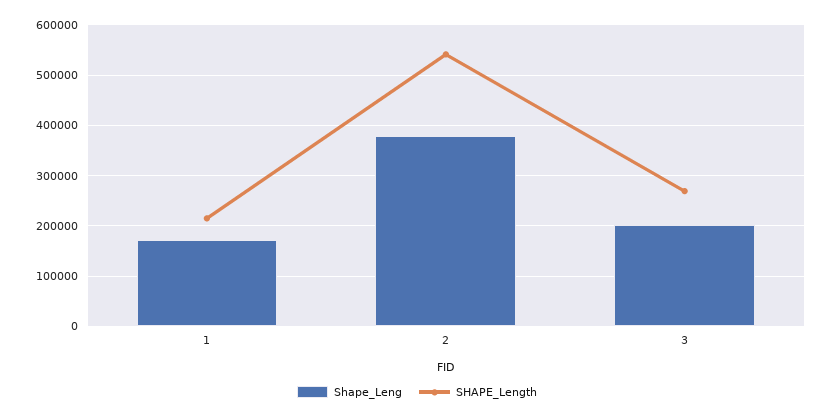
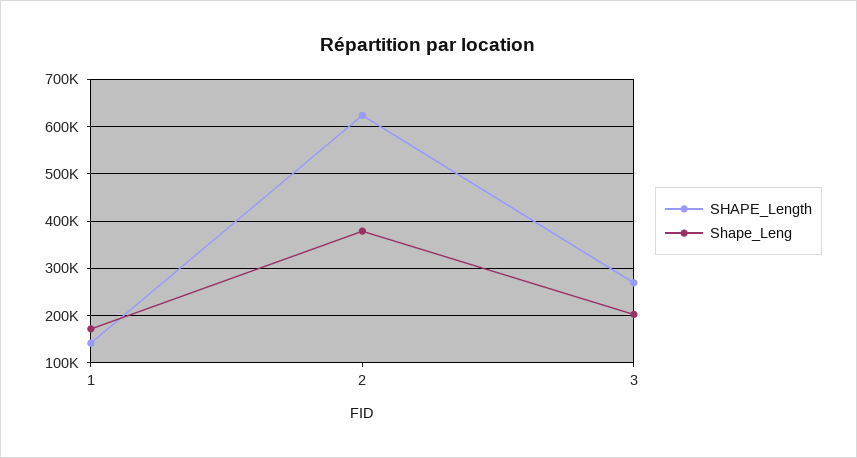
SHAPE_Length, 1: 220000 -> 140000
SHAPE_Length, 2: 540000 -> 620000

